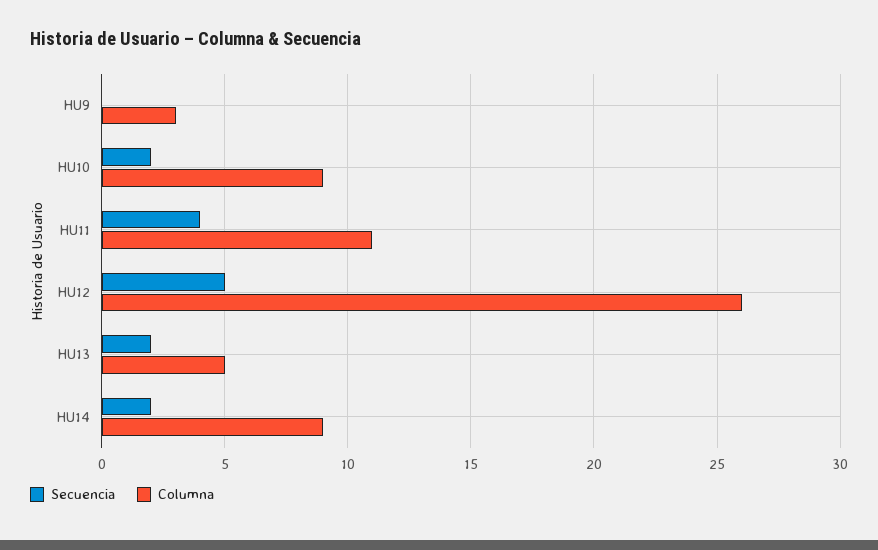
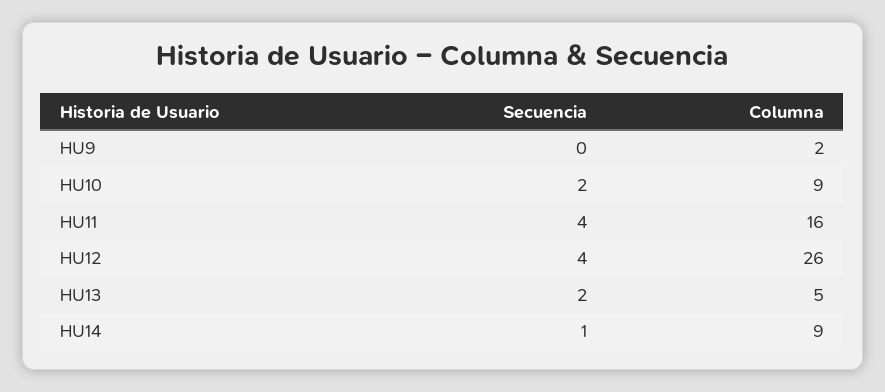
Columna, HU9: 3 -> 2
Columna, HU11: 11 -> 16
Secuencia, HU12: 5 -> 4
Secuencia, HU14: 2 -> 1

